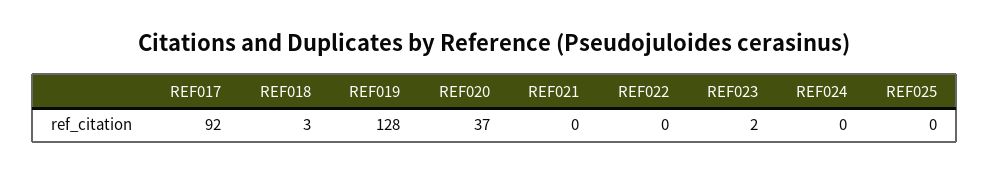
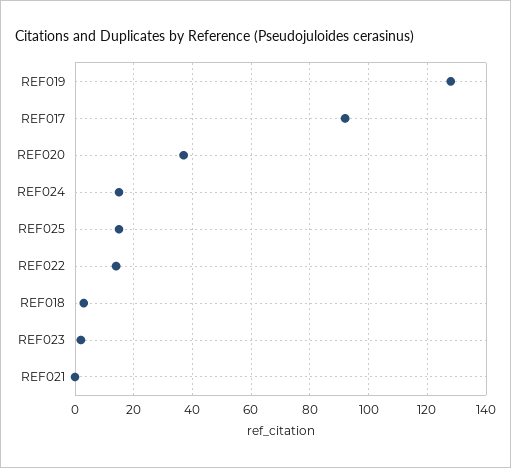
REF022: 0 -> 15
REF024: 0 -> 15
REF025: 0 -> 15

